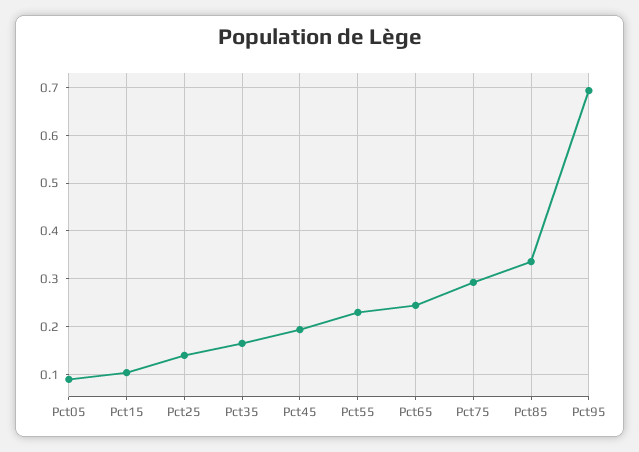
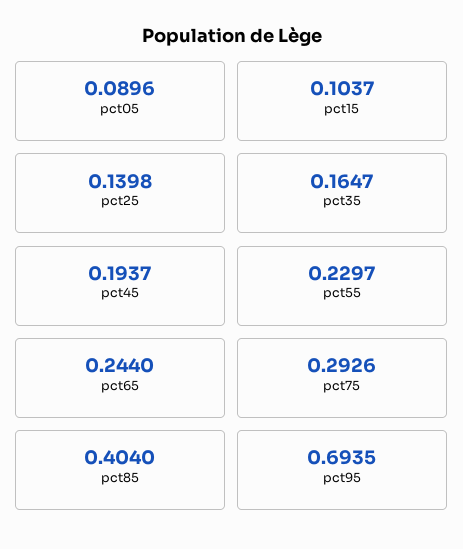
Pct85: 0.34 -> 0.404

